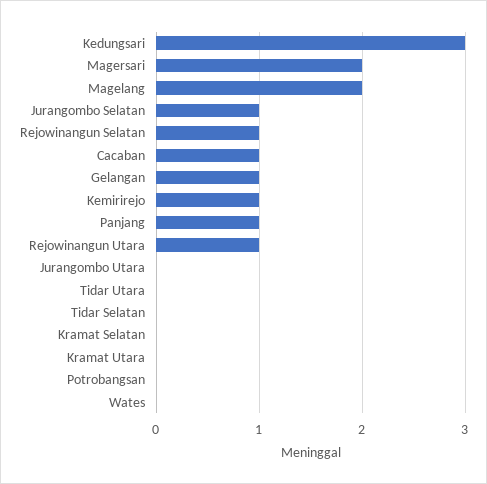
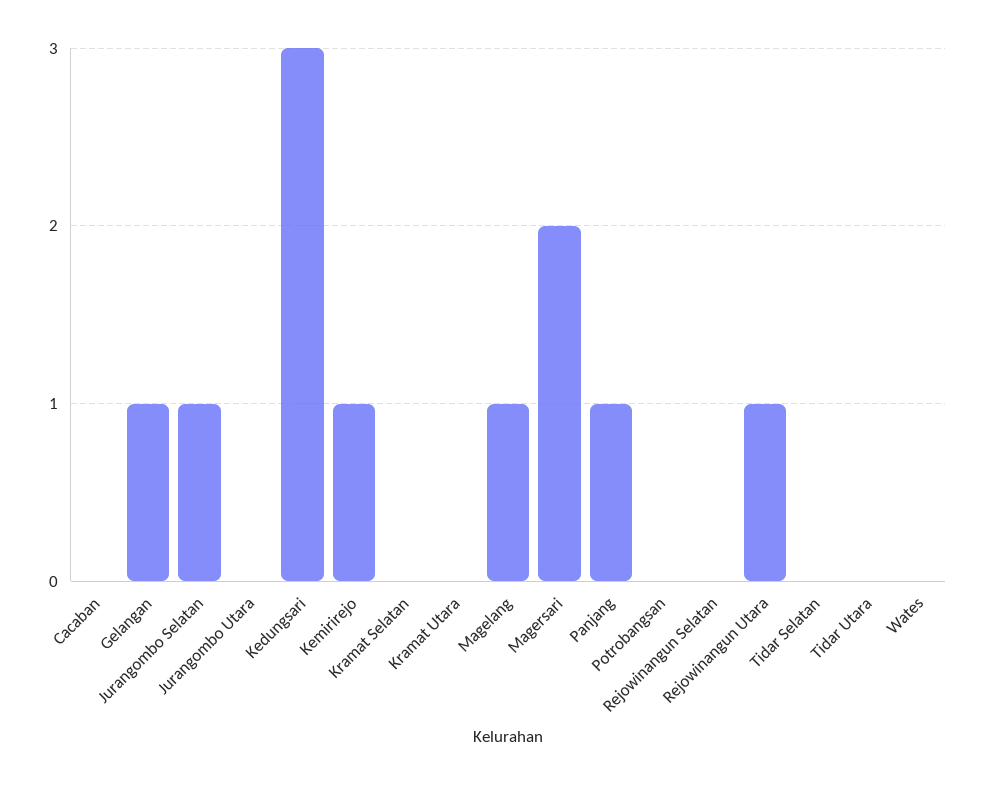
Magelang: 2 -> 1
Rejowinangun Selatan: 1 -> 0
Cacaban: 1 -> 0

